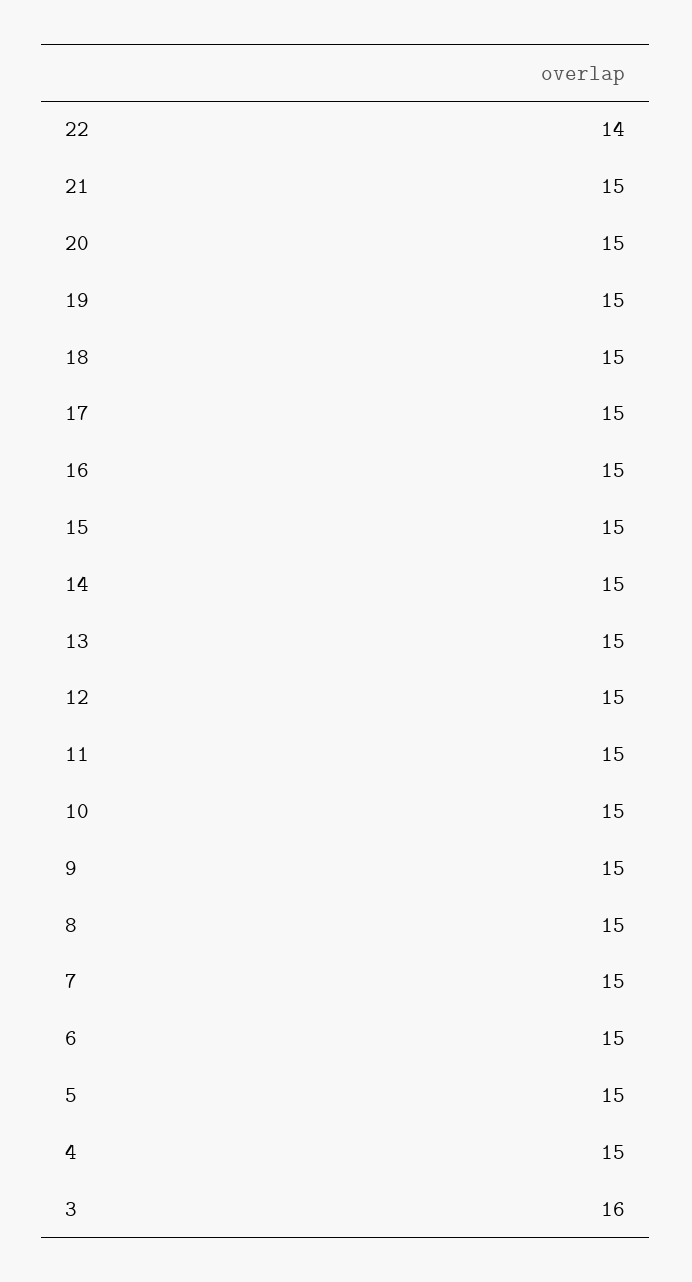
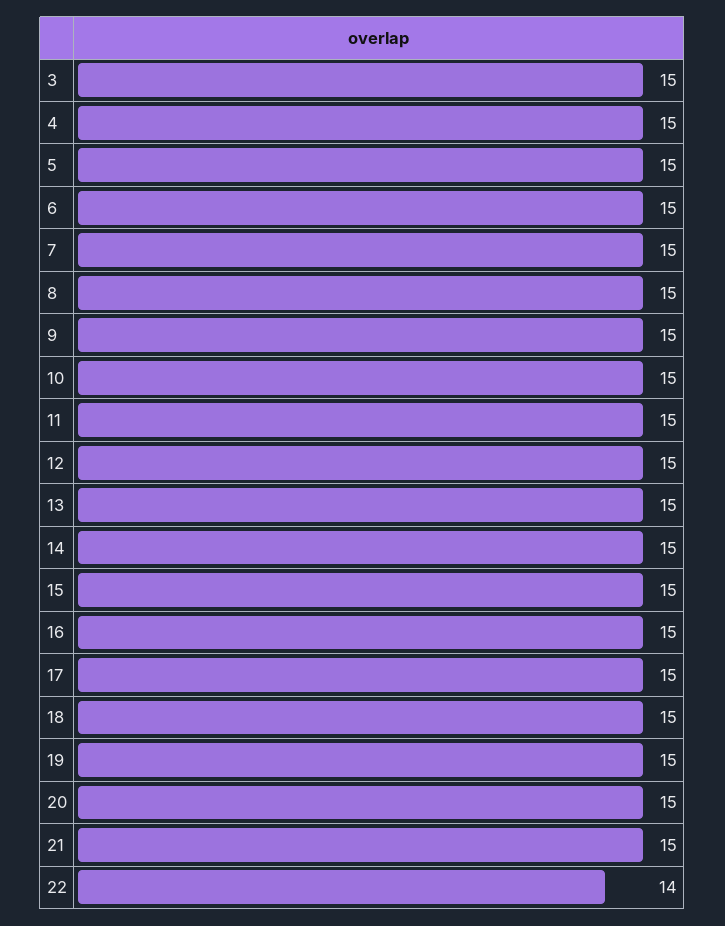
3: 16 -> 15

